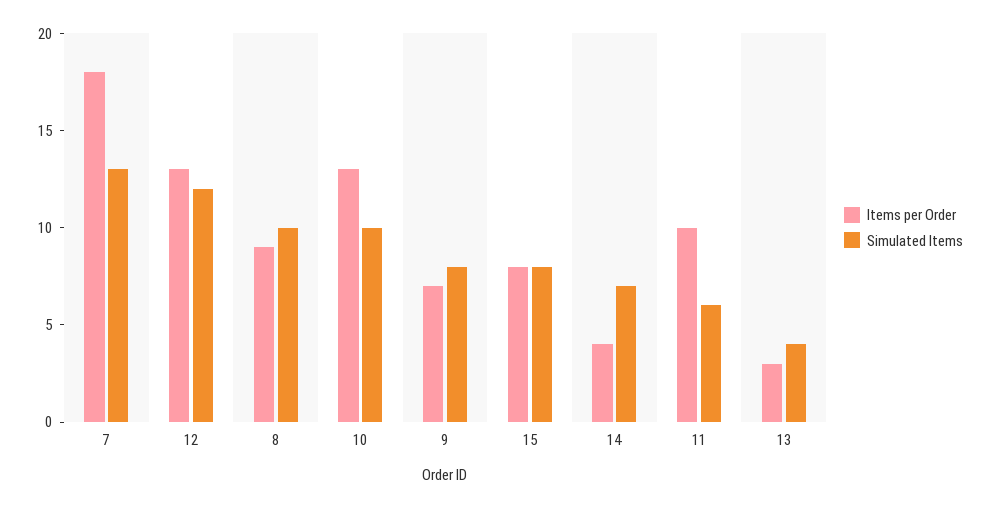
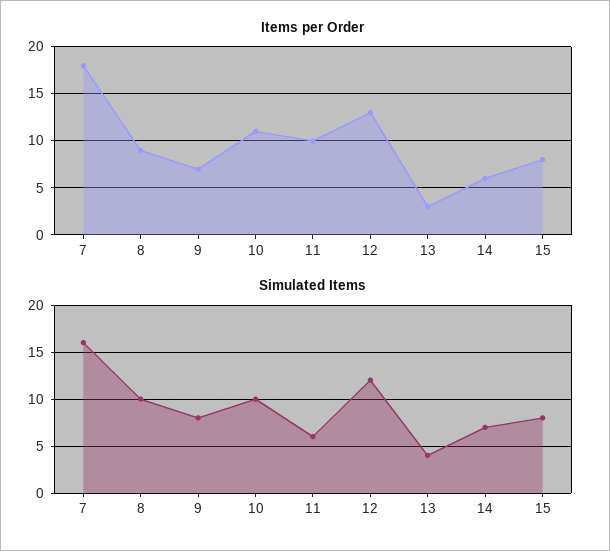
Simulated Items, 7: 13 -> 16
Items per Order, 10: 13 -> 11
Items per Order, 14: 4 -> 6

